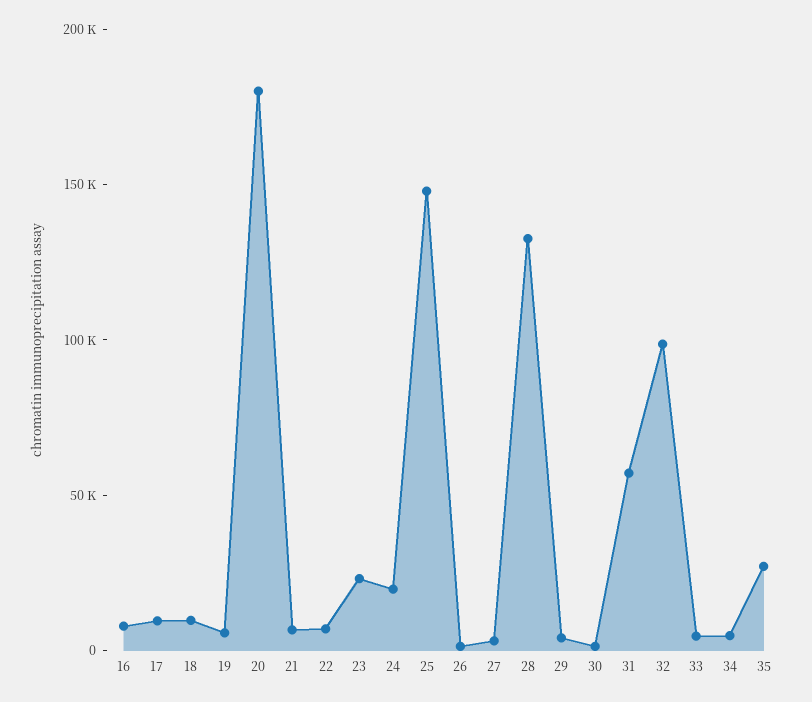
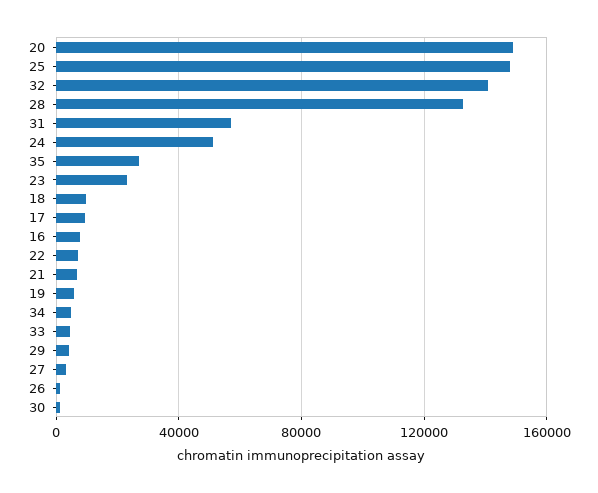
20: 180000 -> 150000
24: 20000 -> 50000
32: 100000 -> 140000

